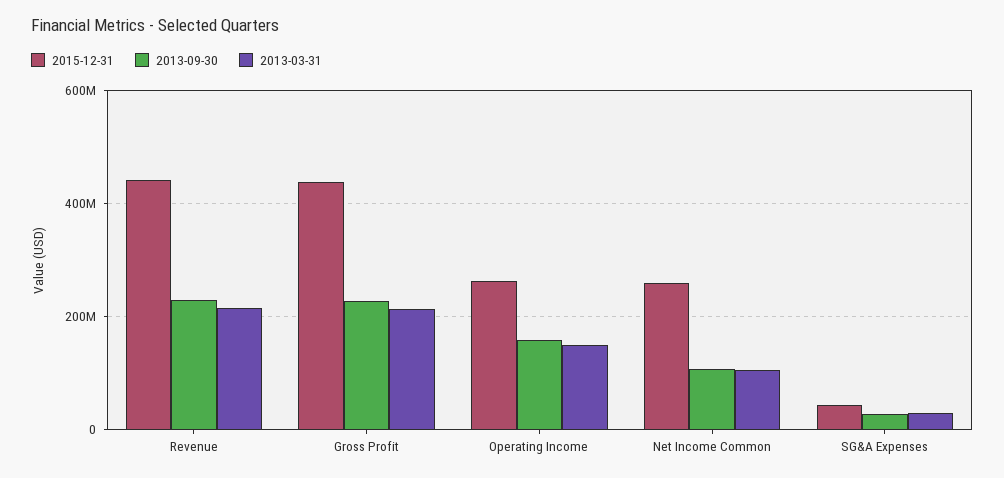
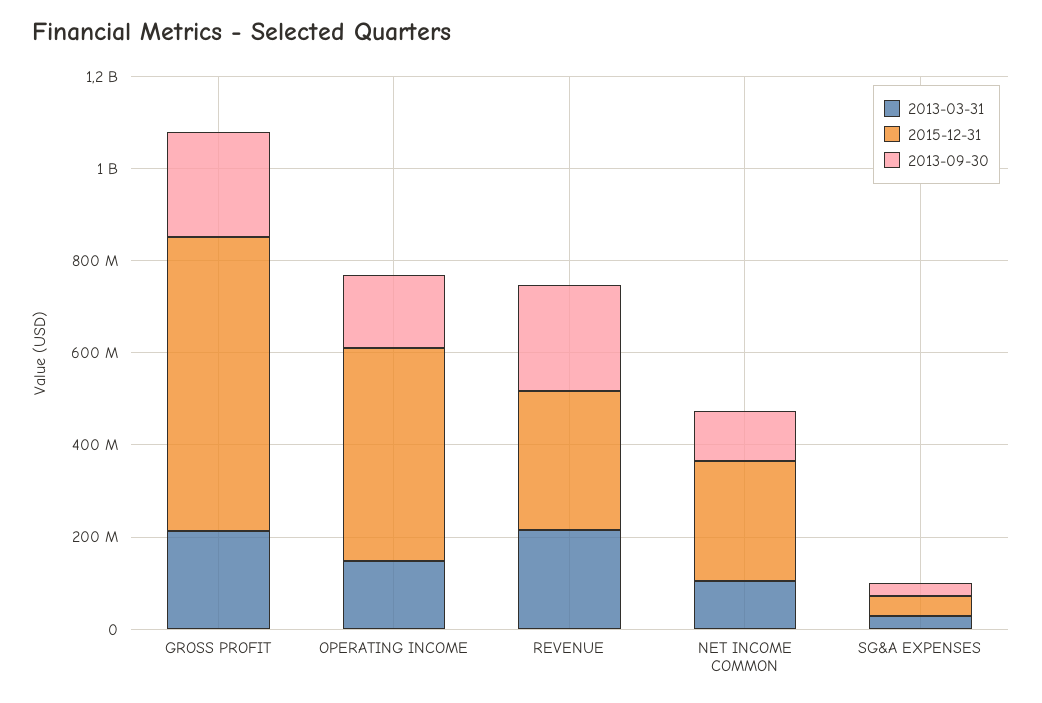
2015-12-31, Revenue: 440000000 -> 300000000
2015-12-31, Gross Profit: 440000000 -> 650000000
2015-12-31, Operating Income: 260000000 -> 450000000

